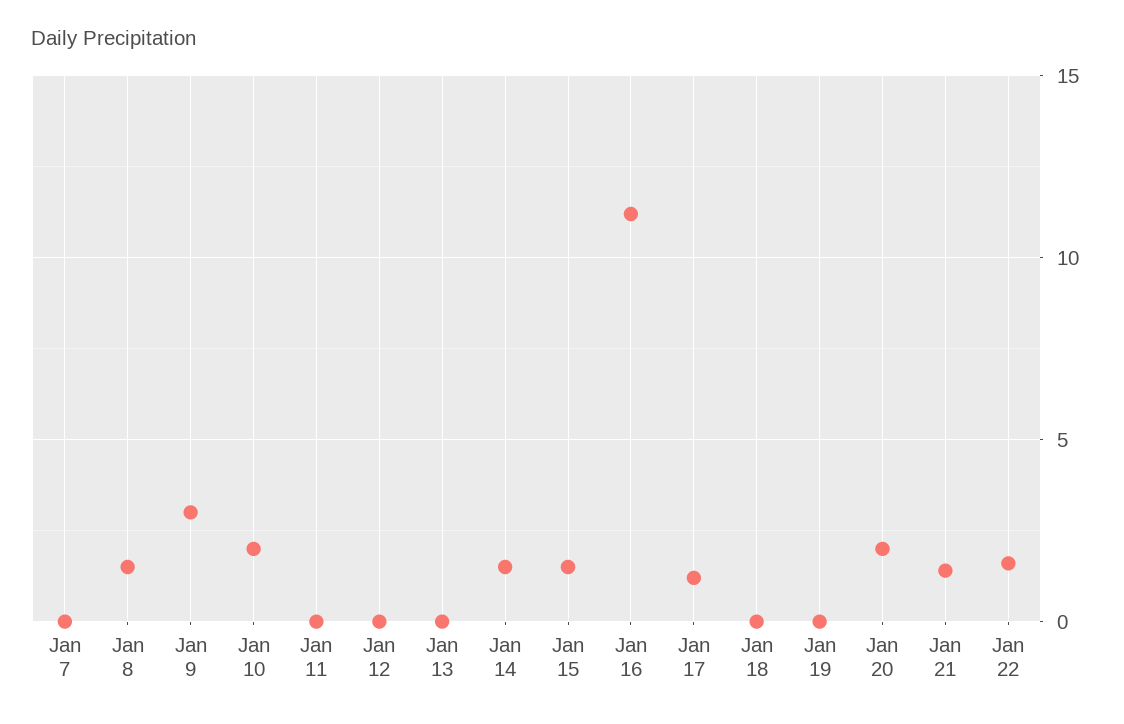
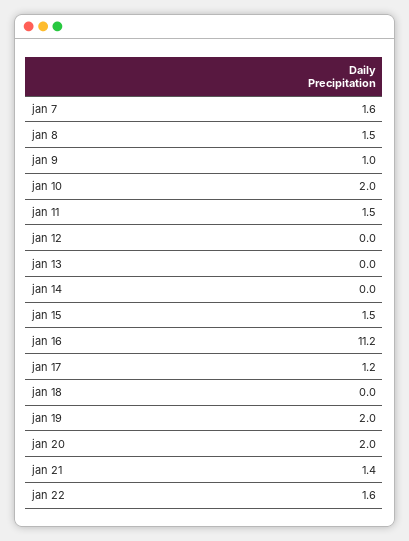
Jan 7: 0 -> 1.6
Jan 9: 3 -> 1
Jan 11: 0 -> 1.5
Jan 14: 1.5 -> 0
Jan 19: 0 -> 2

